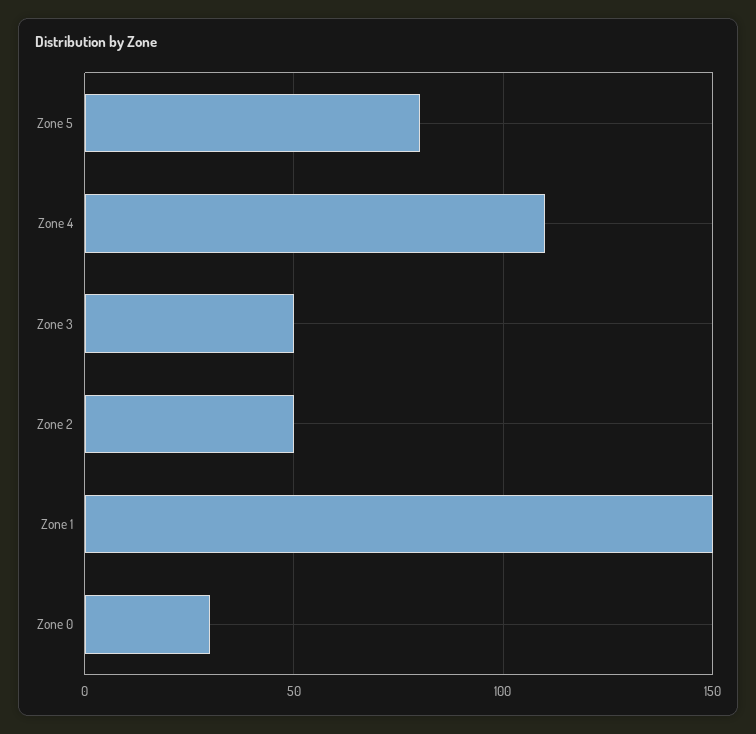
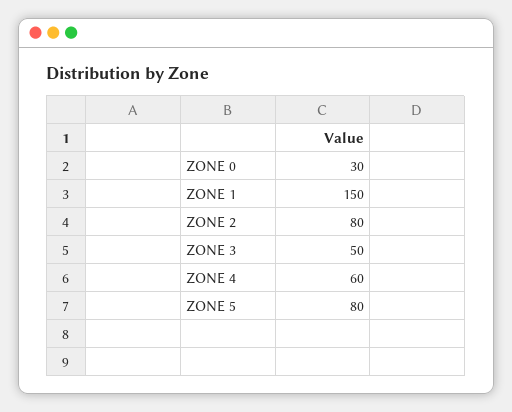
Zone 4: 110 -> 60
Zone 2: 50 -> 80

